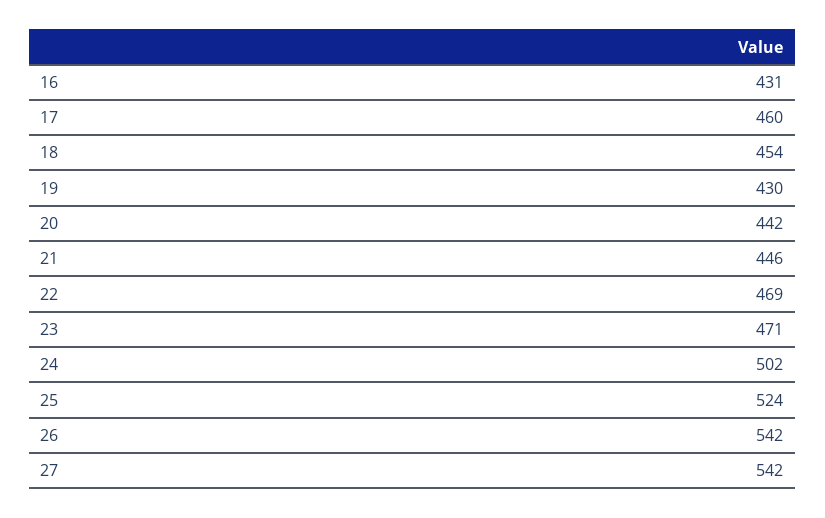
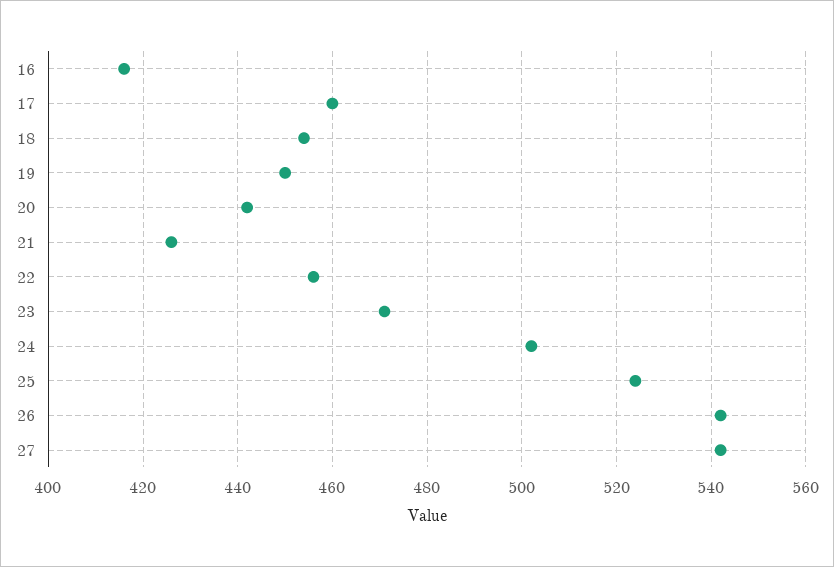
16: 431 -> 415
19: 430 -> 450
21: 446 -> 425
22: 469 -> 455

